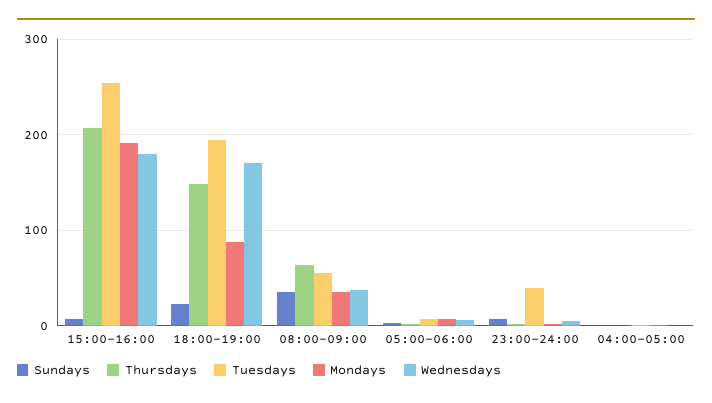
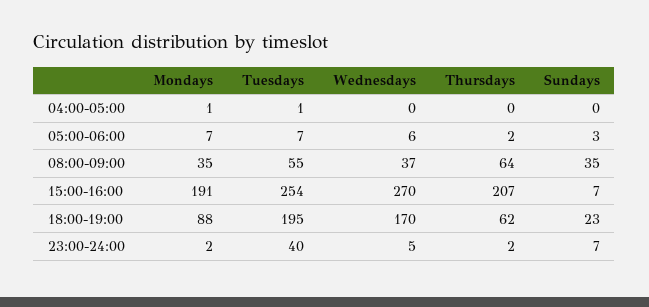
Wednesdays, 15:00-16:00: 180 -> 270
Thursdays, 18:00-19:00: 150 -> 62

